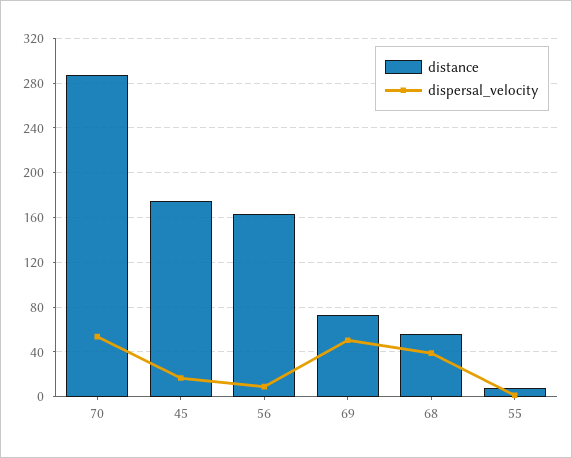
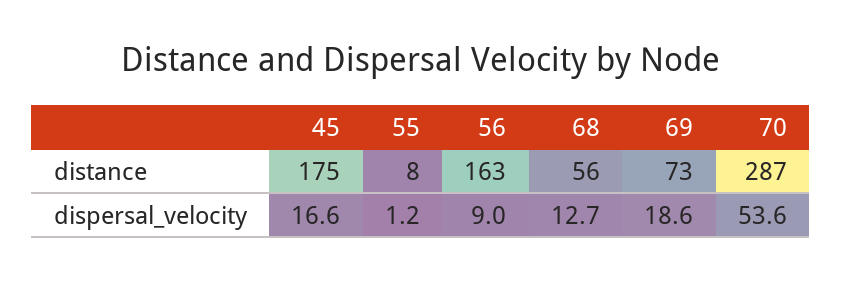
dispersal_velocity, 69: 50 -> 18.6
dispersal_velocity, 68: 40 -> 12.7

